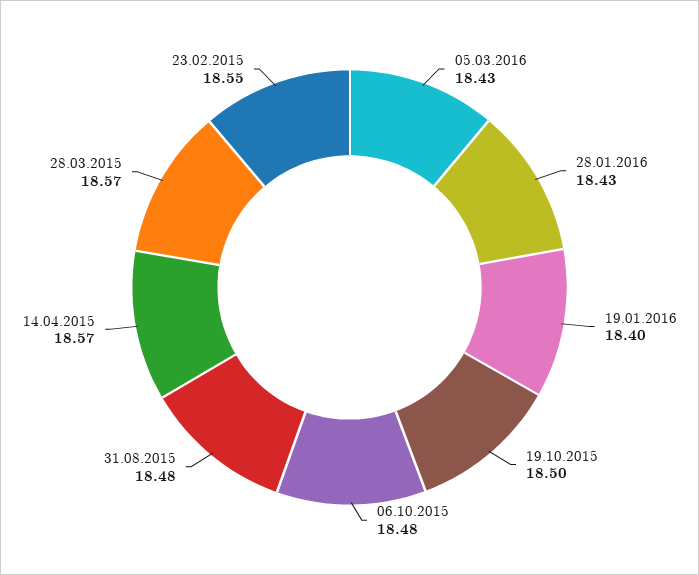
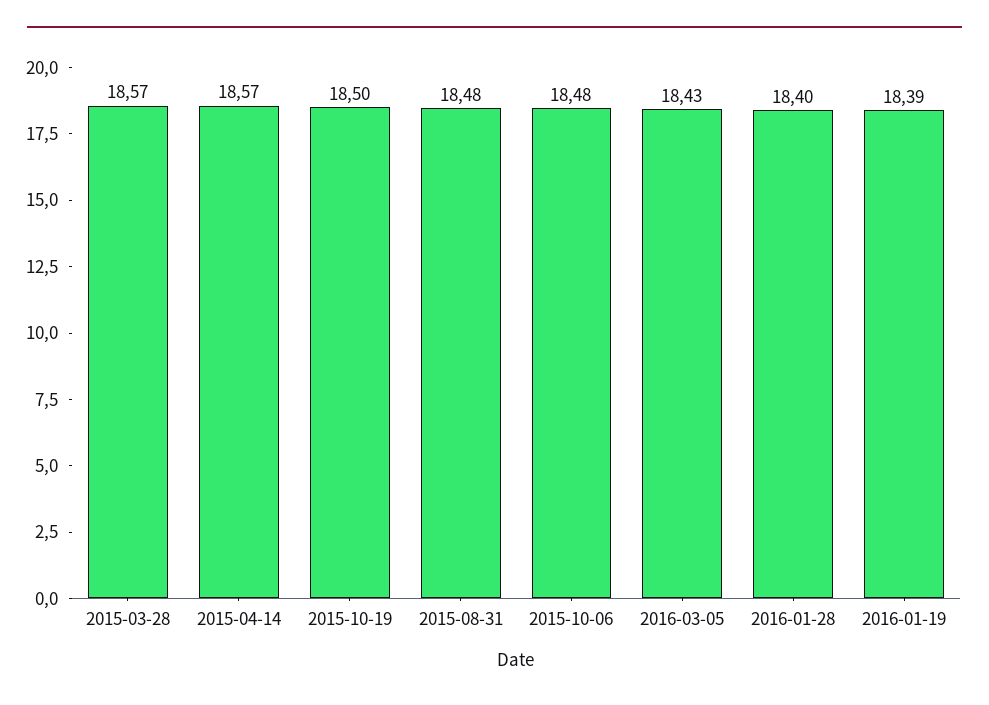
28.01.2016: 18.43 -> 18.4
19.01.2016: 18.4 -> 18.39
23.02.2015: 18.55 -> none

